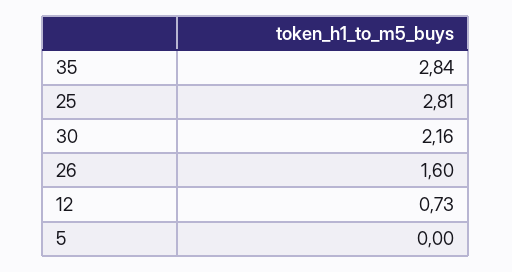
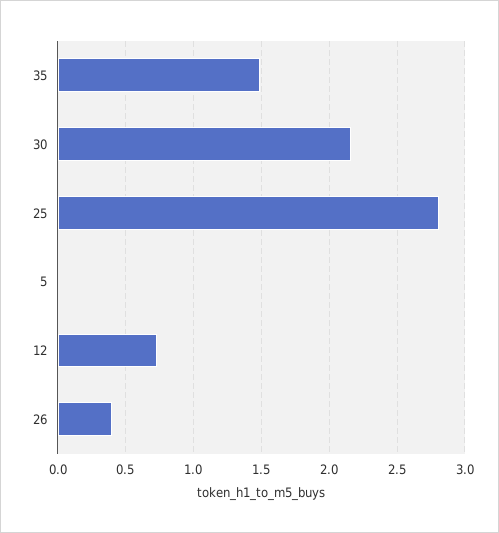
35: 2.84 -> 1.5
26: 1.6 -> 0.4

